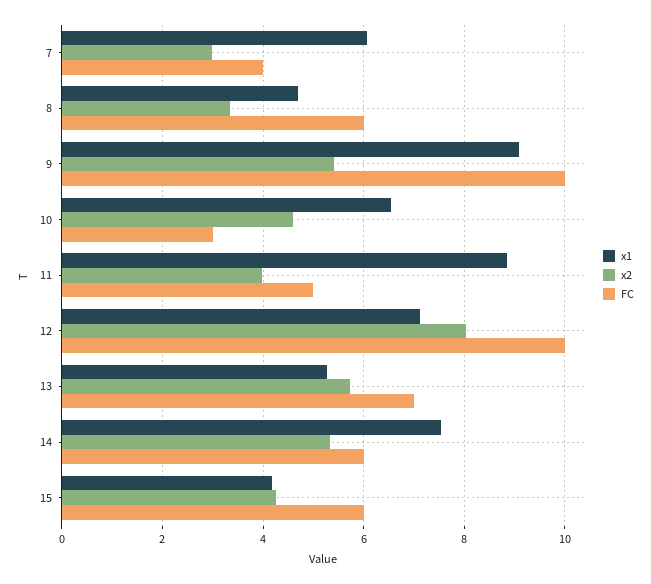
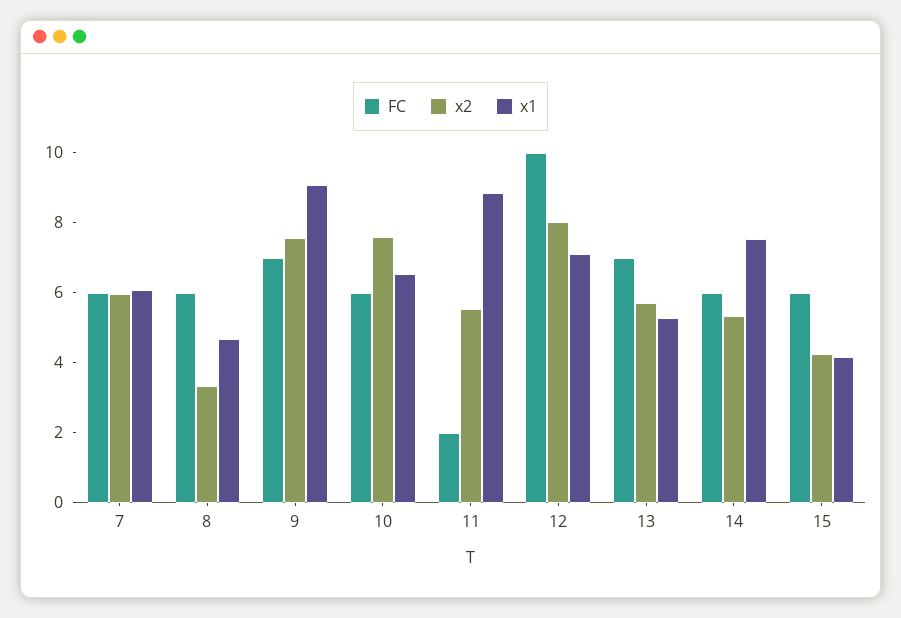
x2, 7: 3 -> 6
FC, 7: 4 -> 6
x2, 9: 5.4 -> 7.5
FC, 9: 10 -> 7
x2, 10: 4.6 -> 7.5
FC, 10: 3 -> 6
x2, 11: 4 -> 5.5
FC, 11: 5 -> 2

